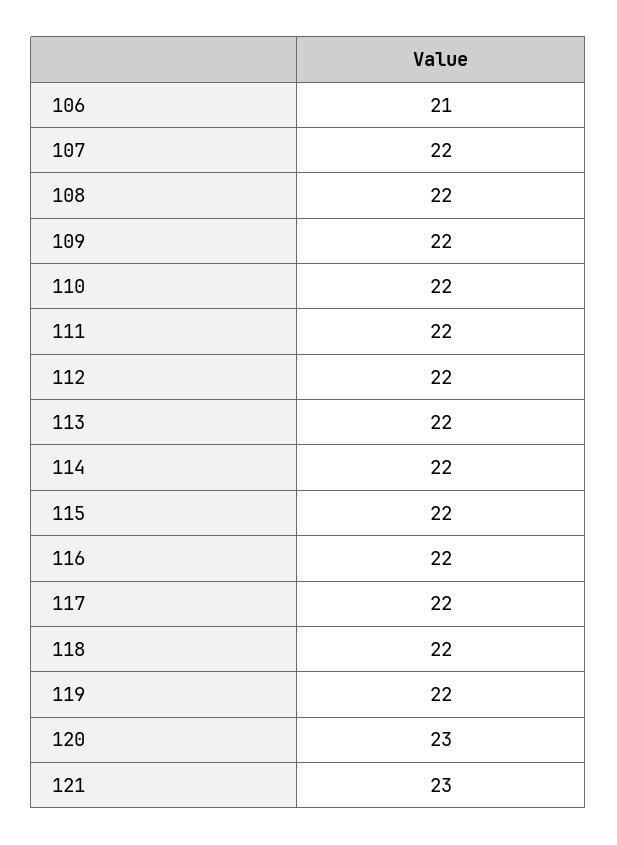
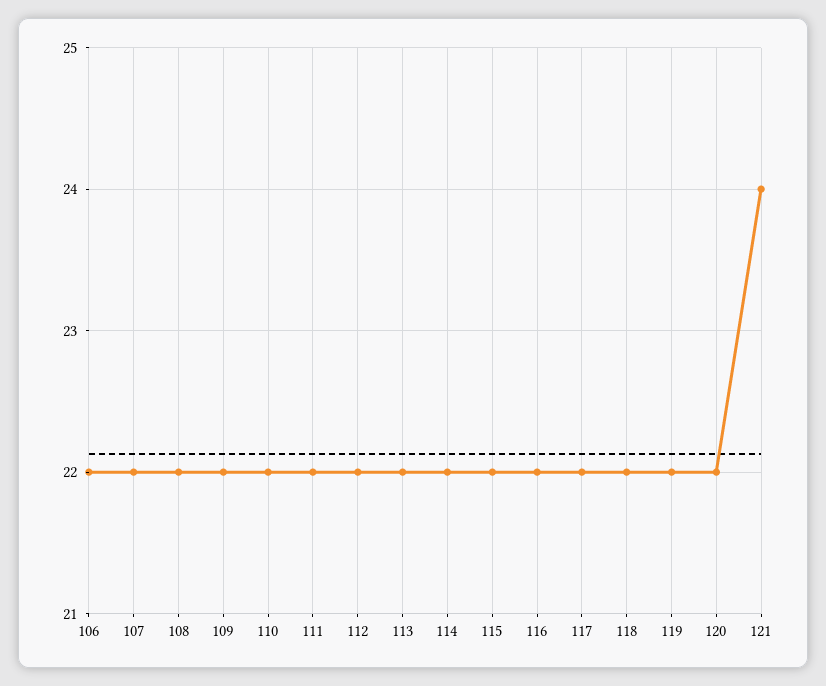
106: 21 -> 22
120: 23 -> 22
121: 23 -> 24

